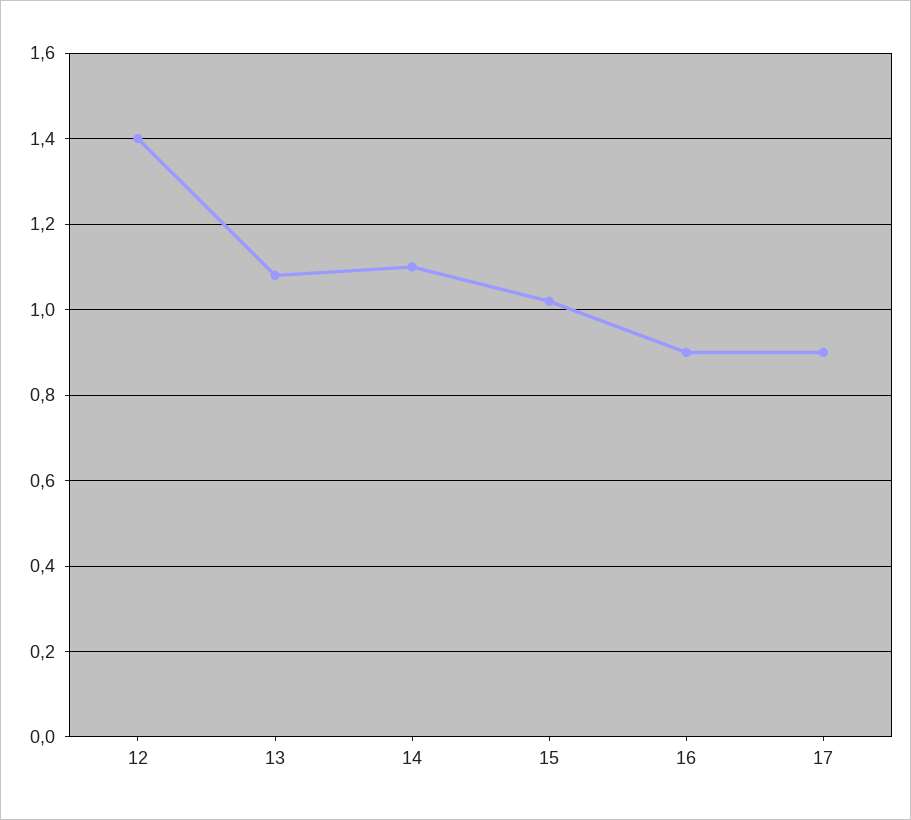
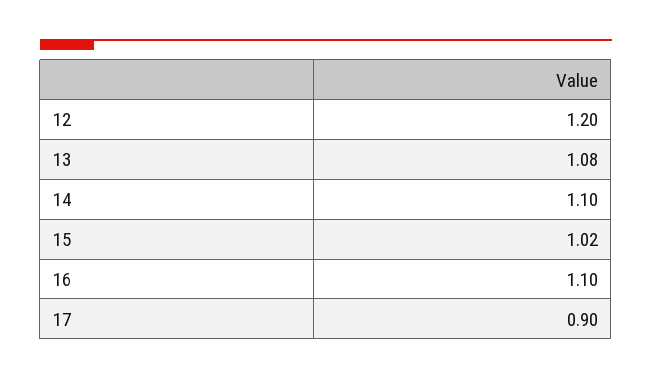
12: 1.4 -> 1.2
16: 0.9 -> 1.1

